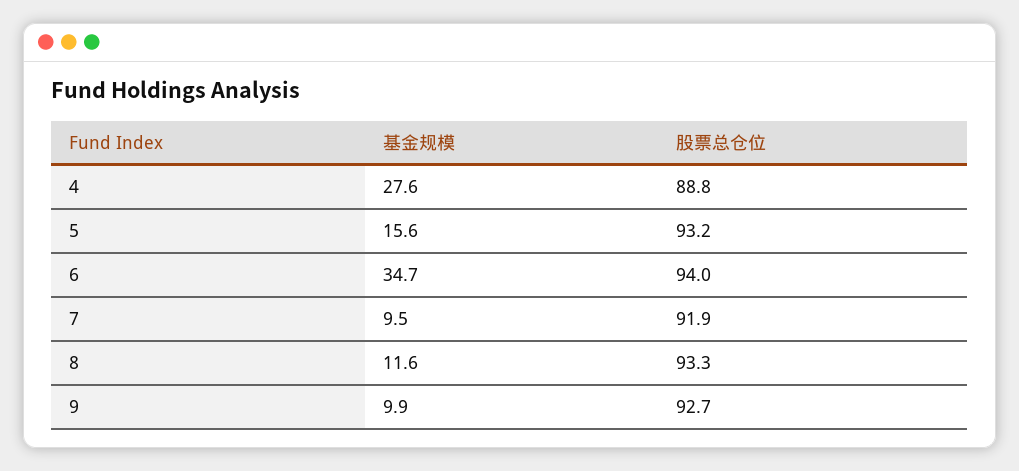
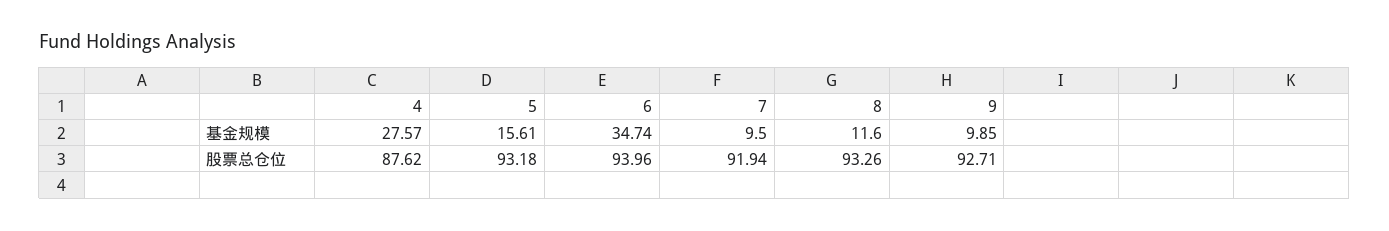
股票总仓位, 4: 88.8 -> 87.62

